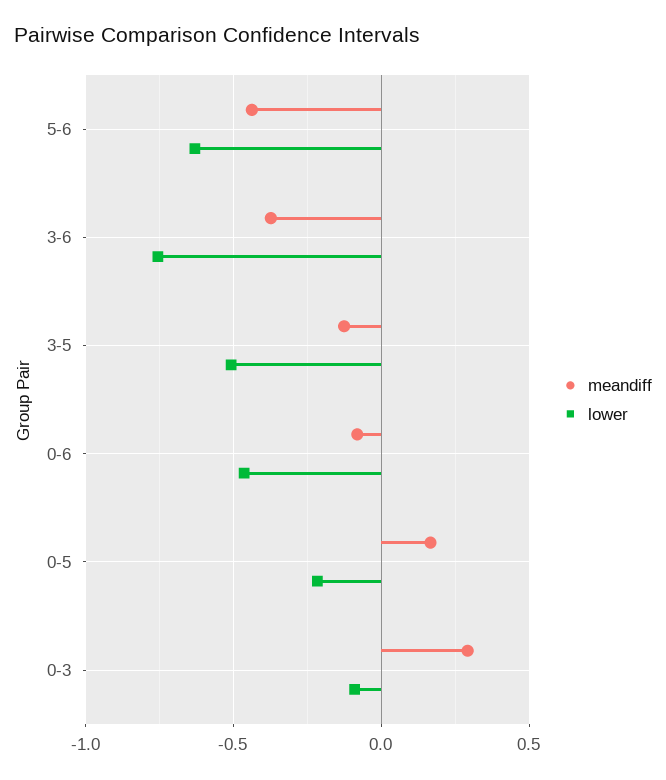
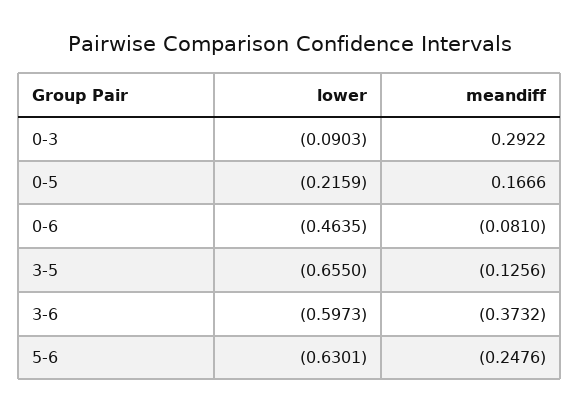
meandiff, 5-6: -0.45 -> -0.2476
lower, 3-6: -0.75 -> -0.5973
lower, 3-5: -0.5 -> -0.655

